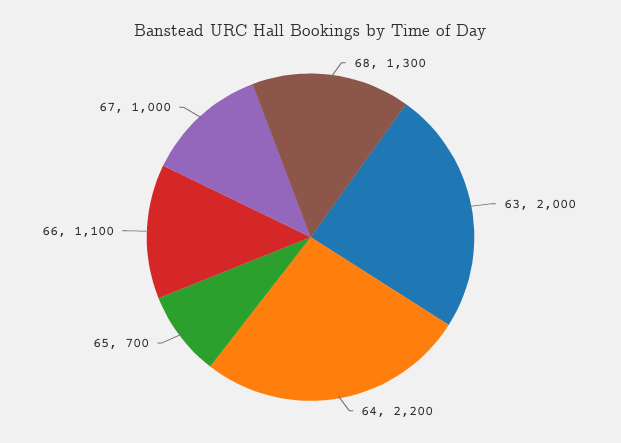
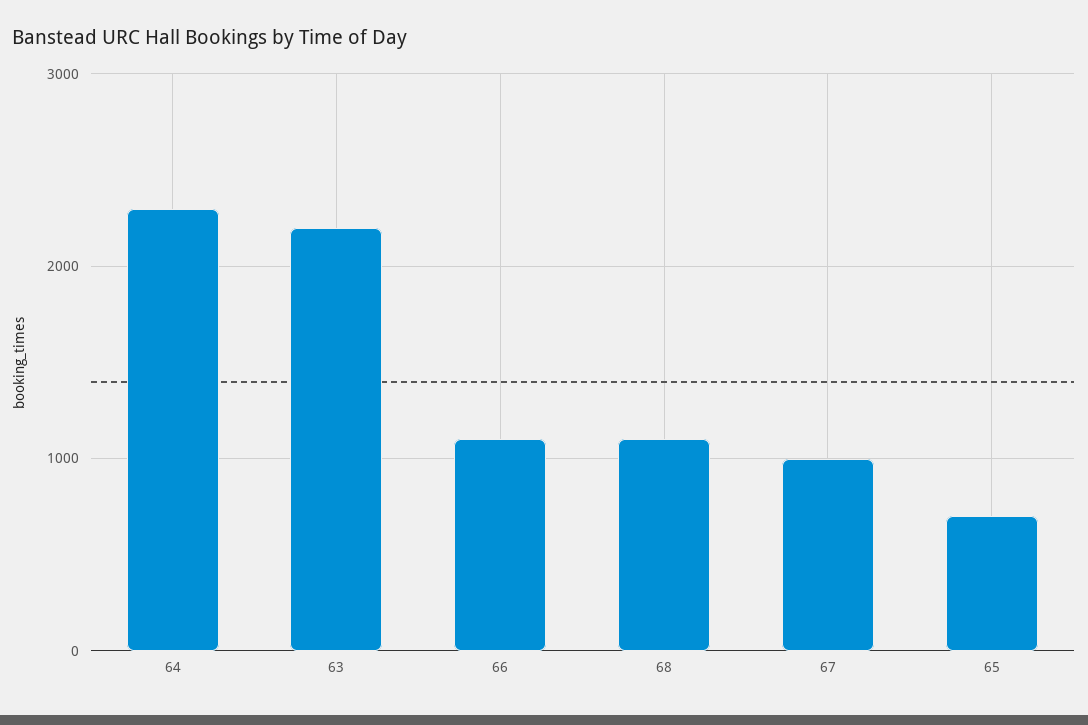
68: 1300 -> 1100
63: 2000 -> 2200
64: 2200 -> 2300

